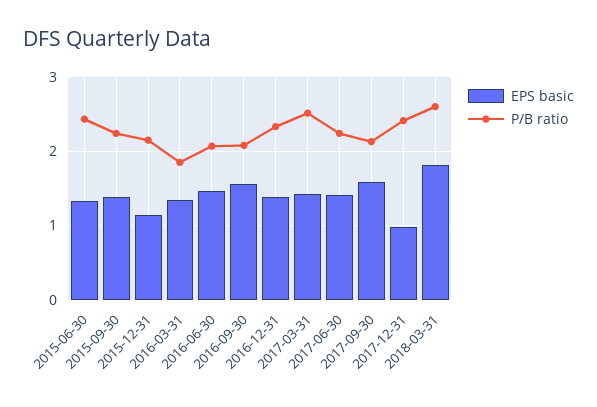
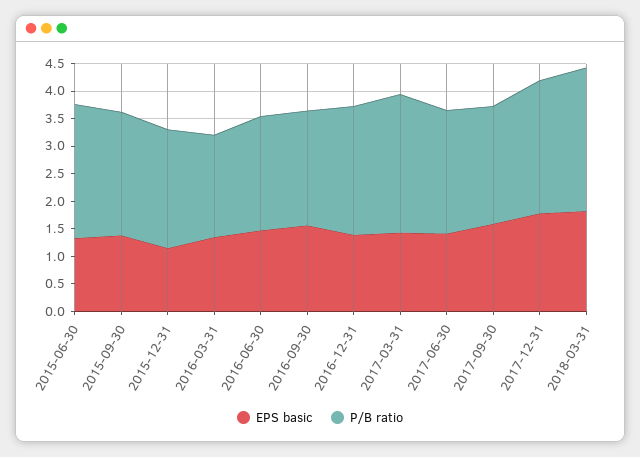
EPS basic, 2017-12-31: 1 -> 1.75

